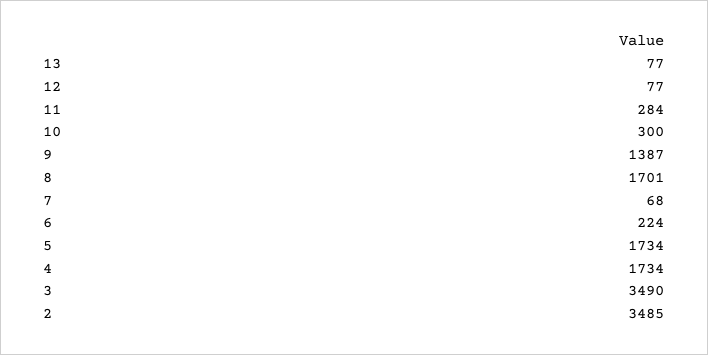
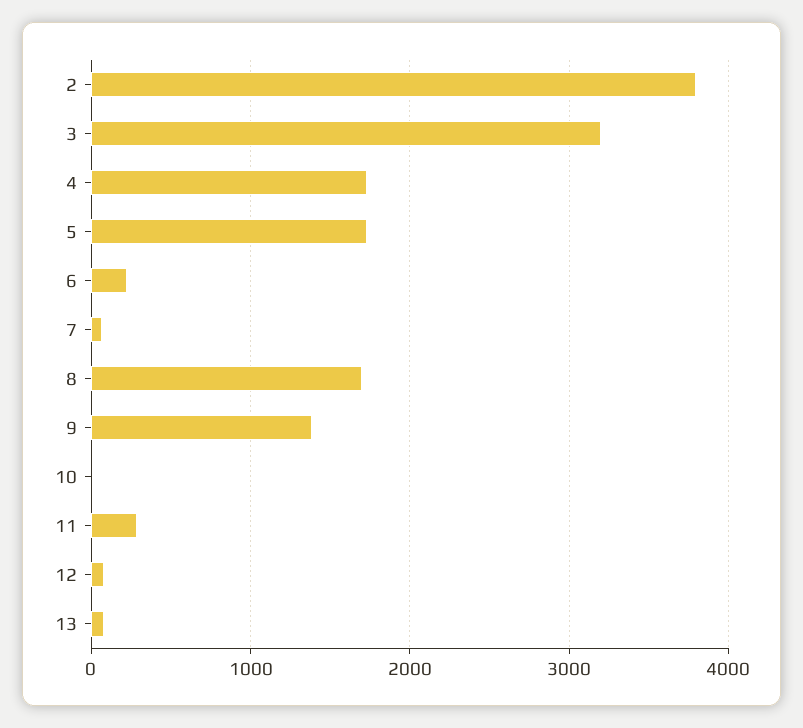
10: 300 -> 0
3: 3490 -> 3200
2: 3485 -> 3800

